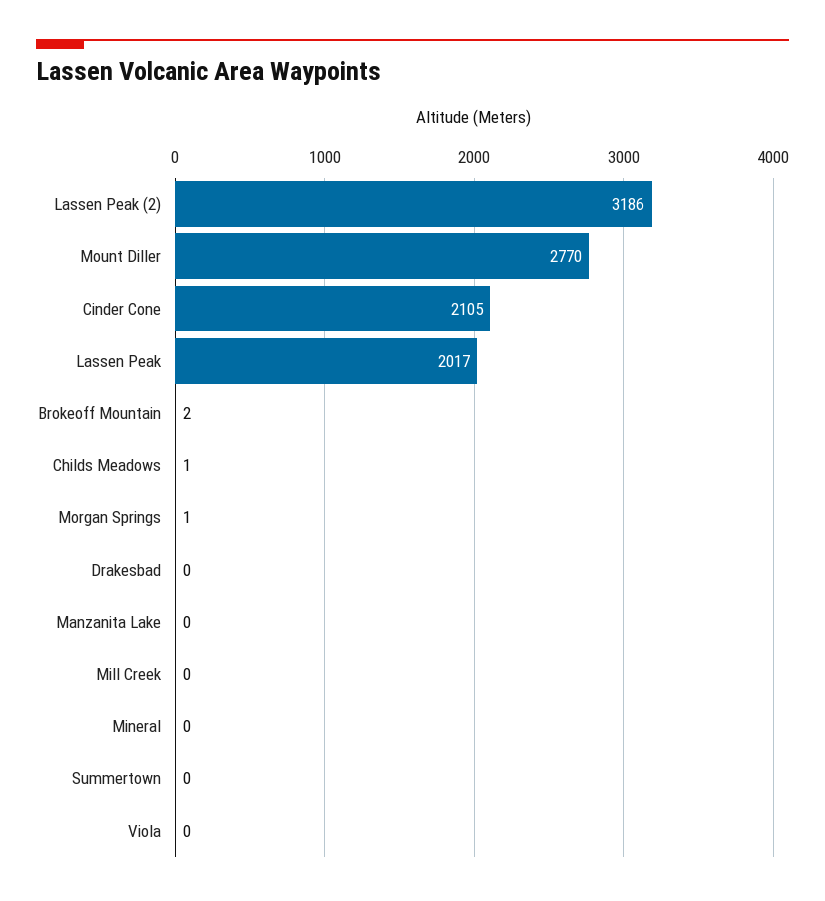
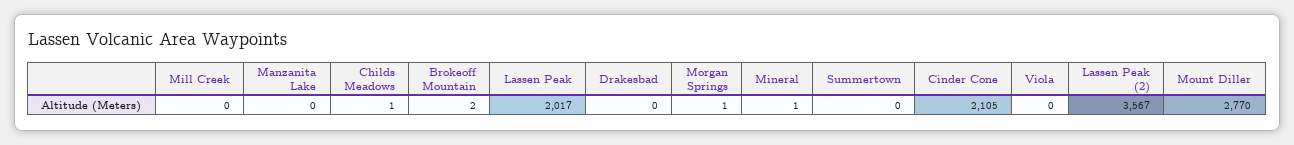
Lassen Peak (2): 3186 -> 3567
Mineral: 0 -> 1

